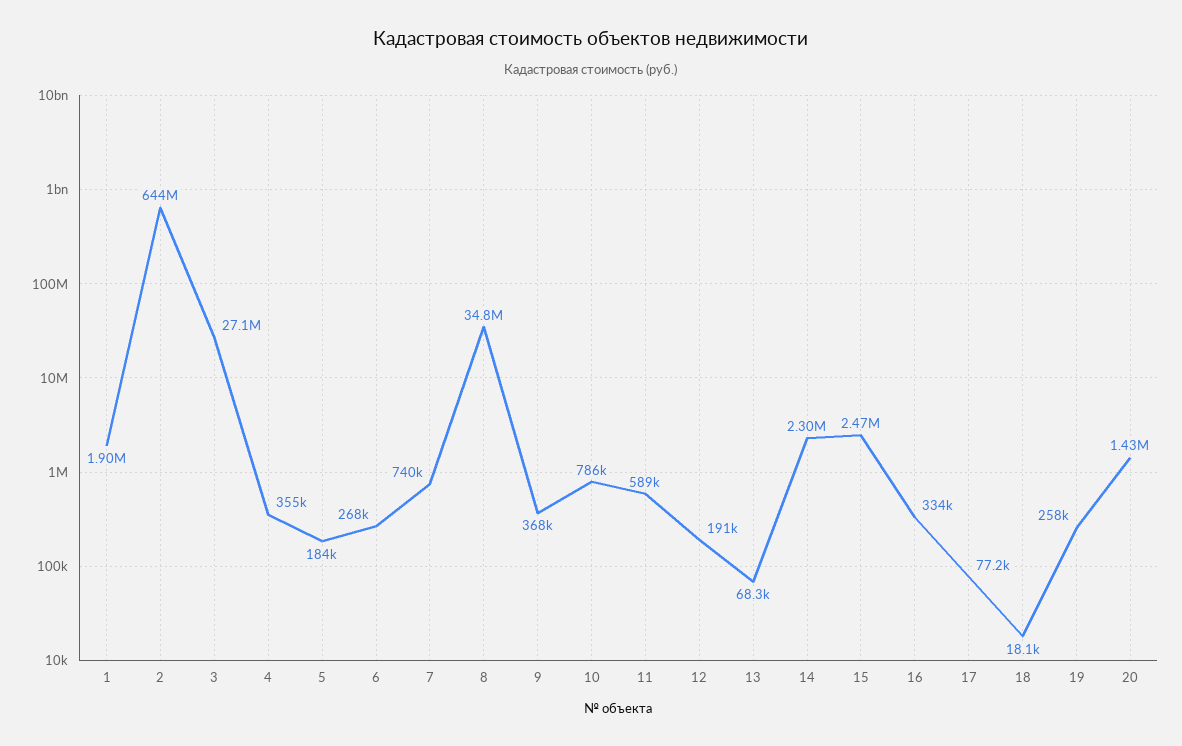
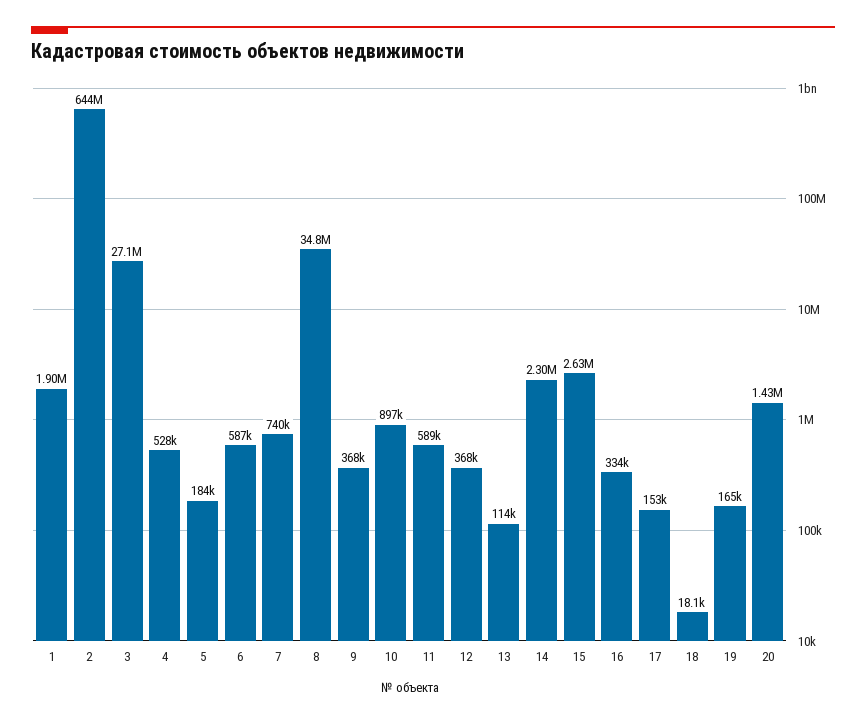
4: 355000 -> 528000
6: 268000 -> 587000
10: 786000 -> 897000
12: 191000 -> 368000
13: 68300 -> 114000
15: 2470000 -> 2630000
17: 77200 -> 153000
19: 258000 -> 165000

